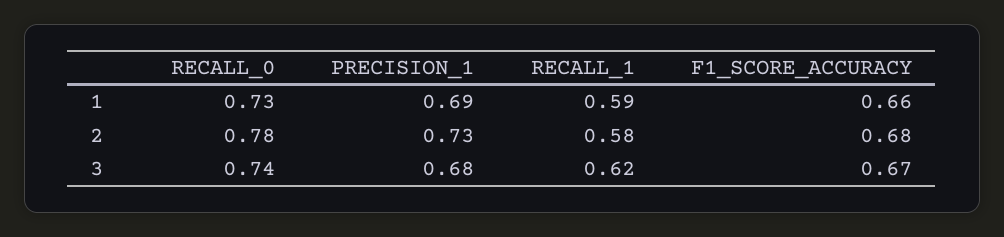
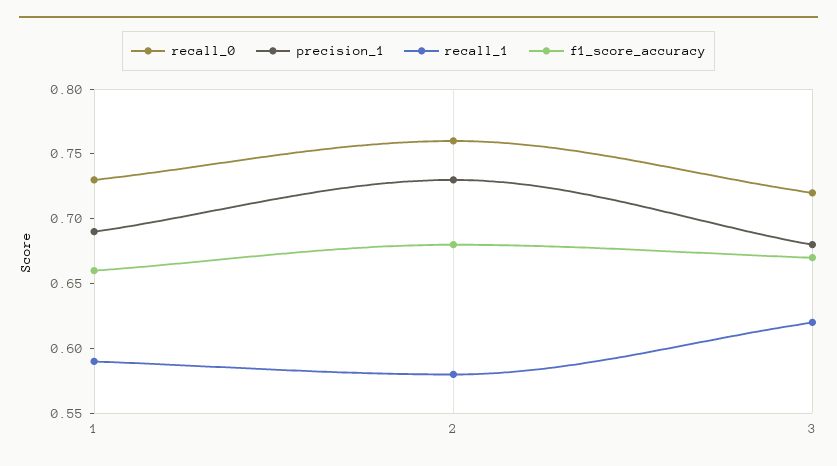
RECALL_0, 2: 0.78 -> 0.76
RECALL_0, 3: 0.74 -> 0.72

